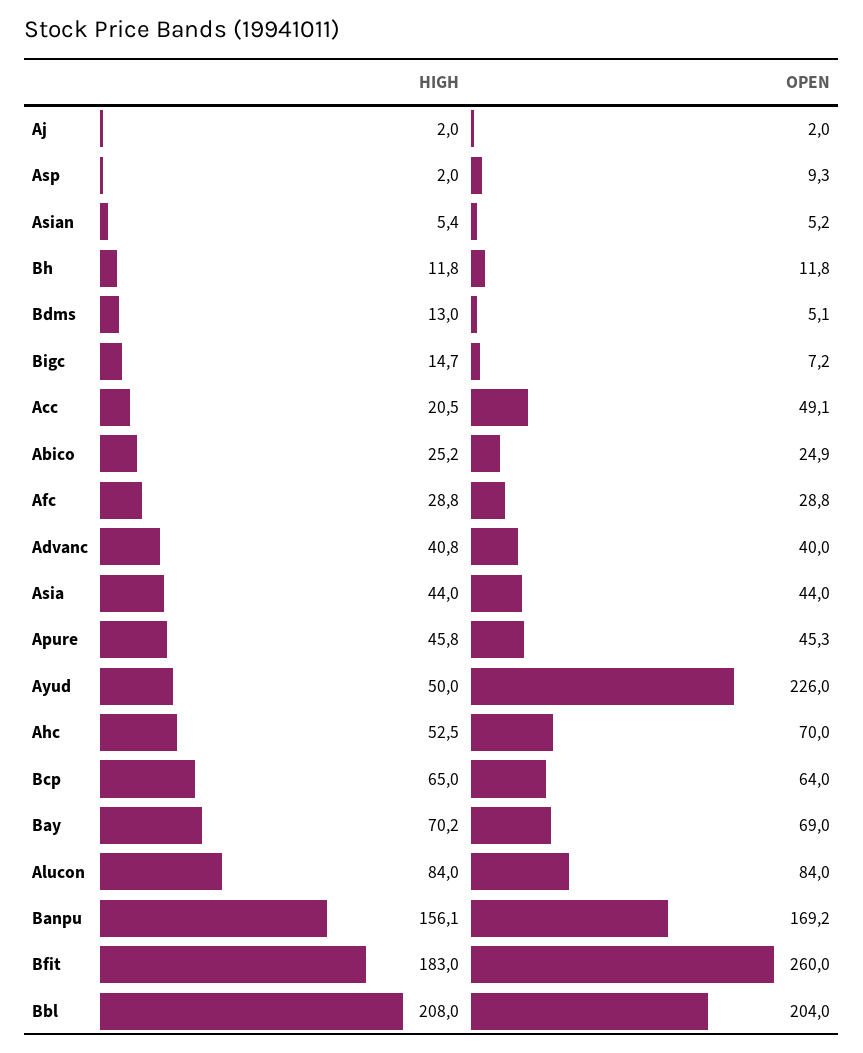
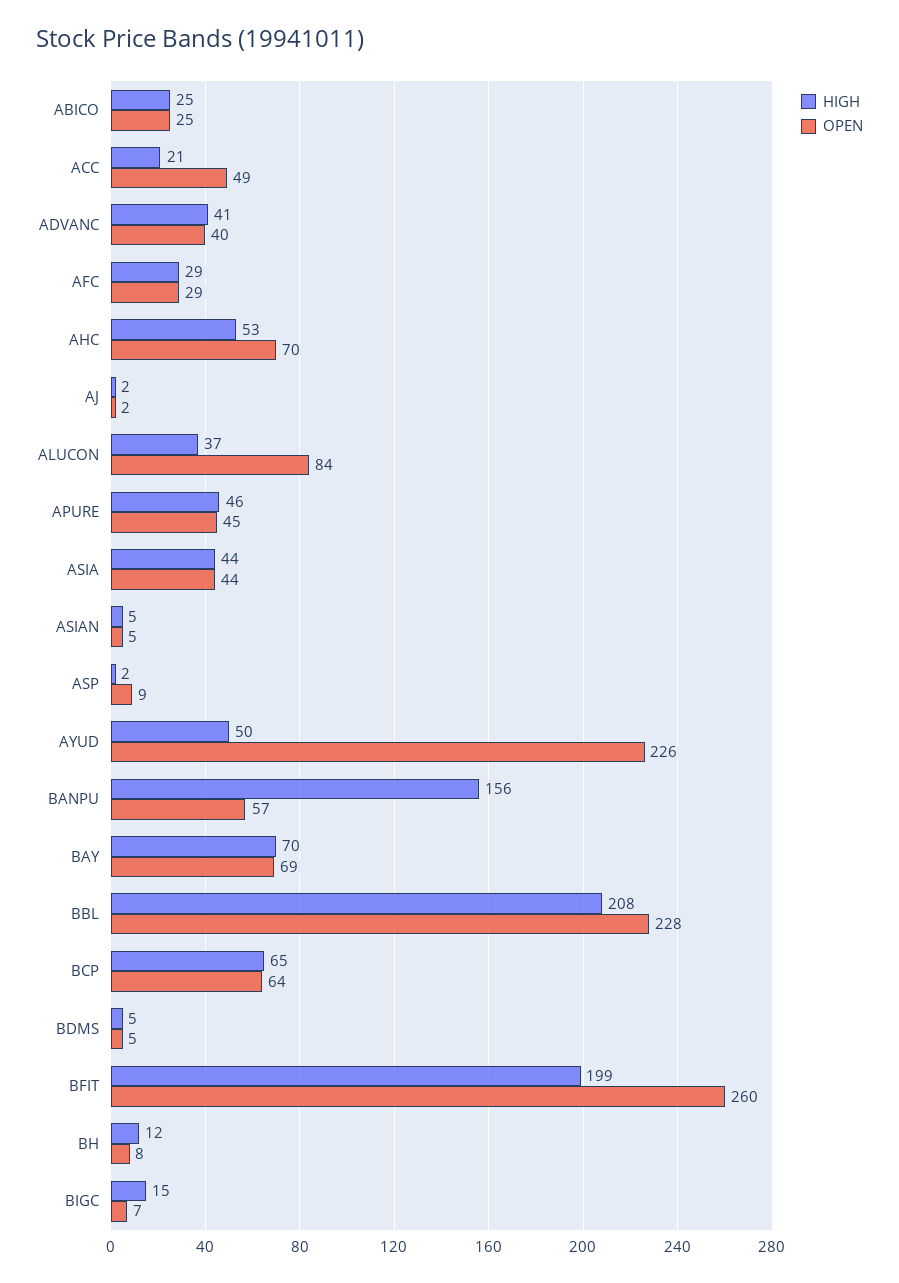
OPEN, Bh: 11.8 -> 8
HIGH, Bdms: 13 -> 5
HIGH, Alucon: 84 -> 37
OPEN, Banpu: 169.2 -> 57
HIGH, Bfit: 183 -> 199
OPEN, Bbl: 204 -> 228

